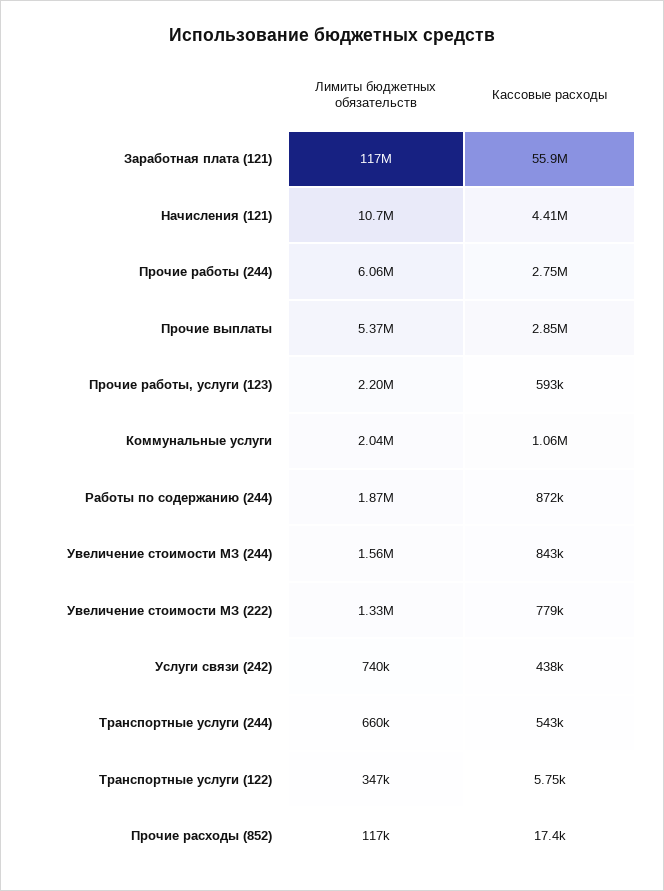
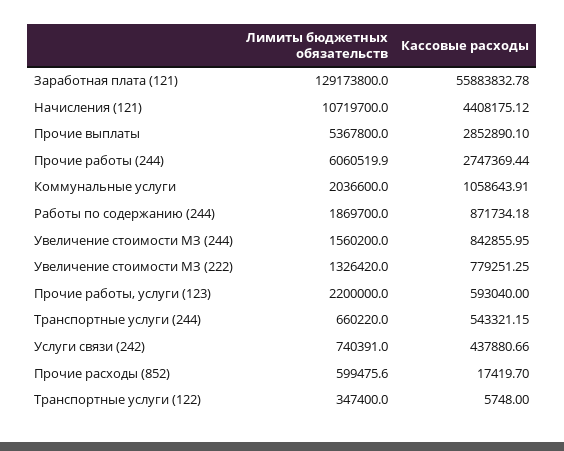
Лимиты бюджетных обязательств, Заработная плата (121): 117000000 -> 129173800
Лимиты бюджетных обязательств, Прочие расходы (852): 117000 -> 599475.6

